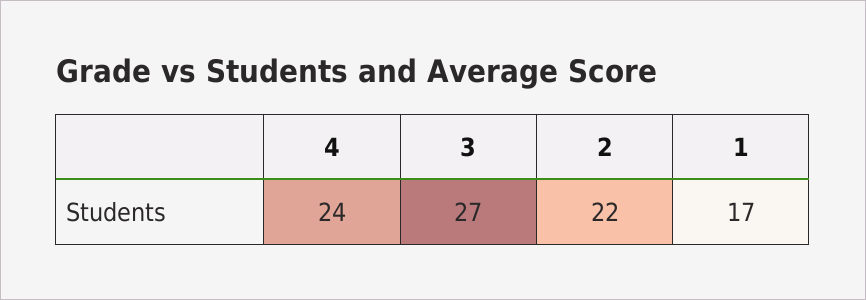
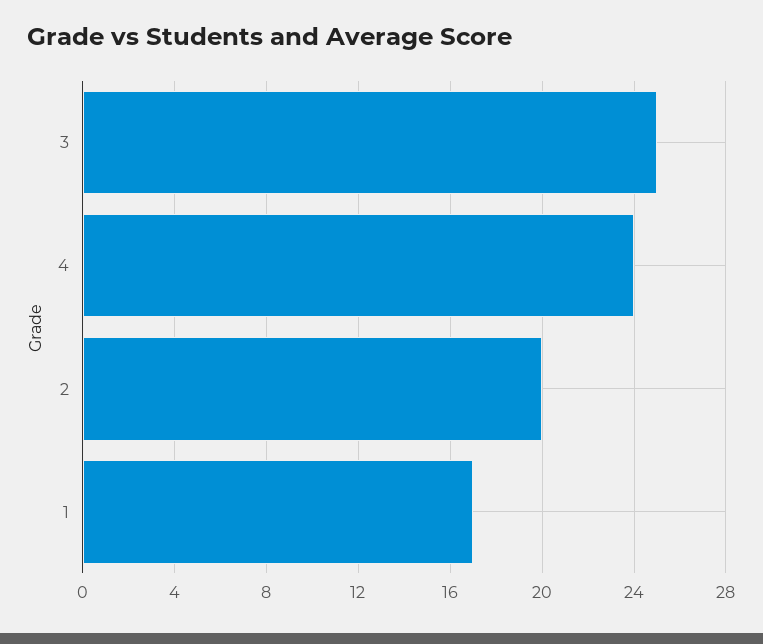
3: 27 -> 25
2: 22 -> 20

